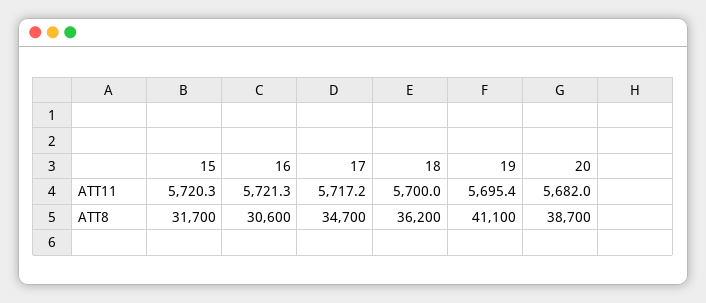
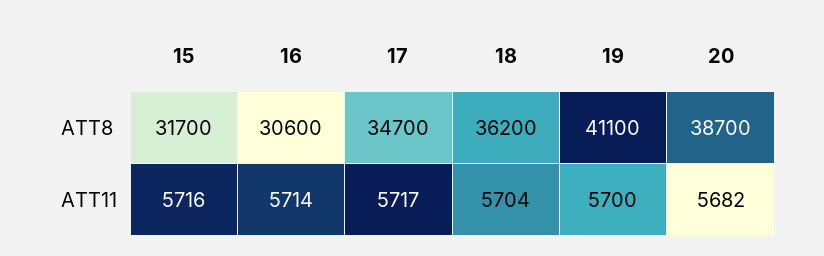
15, ATT11: 5720.3 -> 5716
16, ATT11: 5721.3 -> 5714
18, ATT11: 5700 -> 5704
19, ATT11: 5695.4 -> 5700

